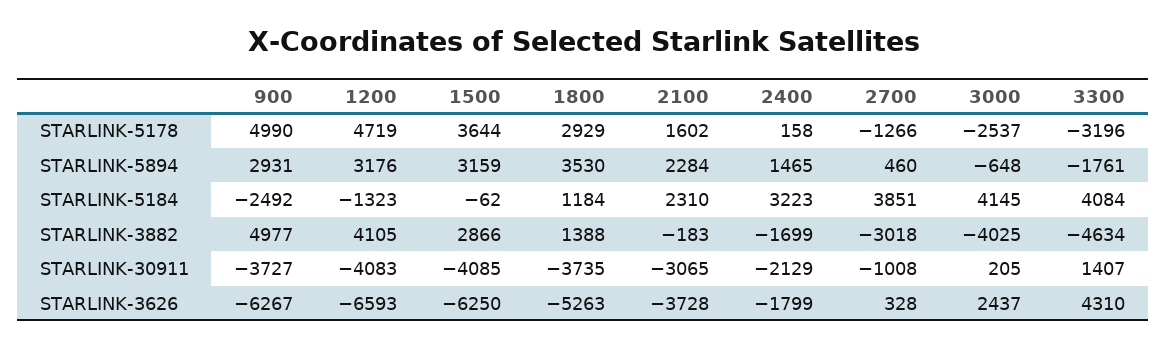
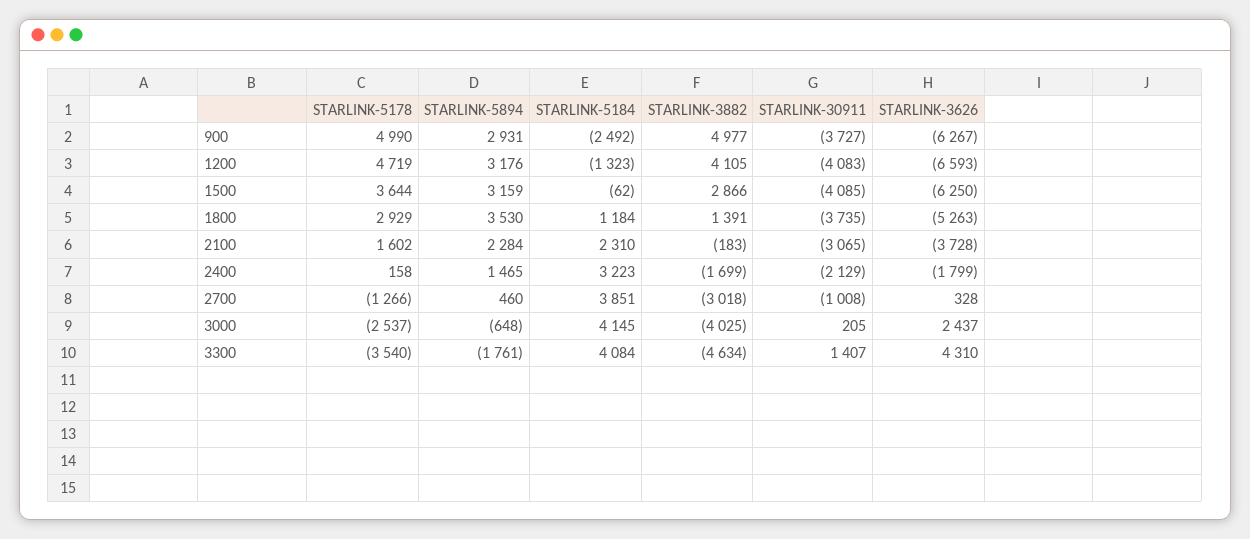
3300, STARLINK-5178: -3196 -> -3540
1800, STARLINK-3882: 1388 -> 1391

